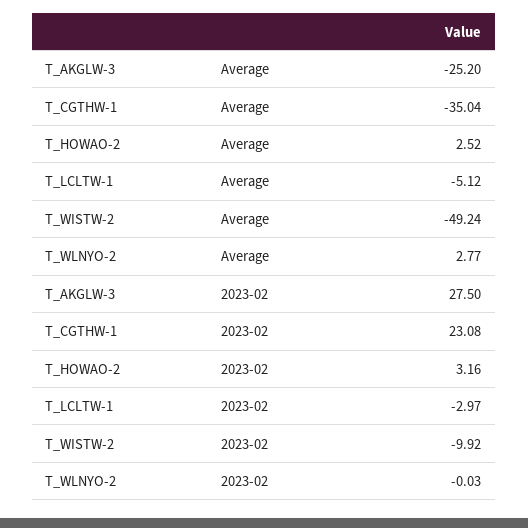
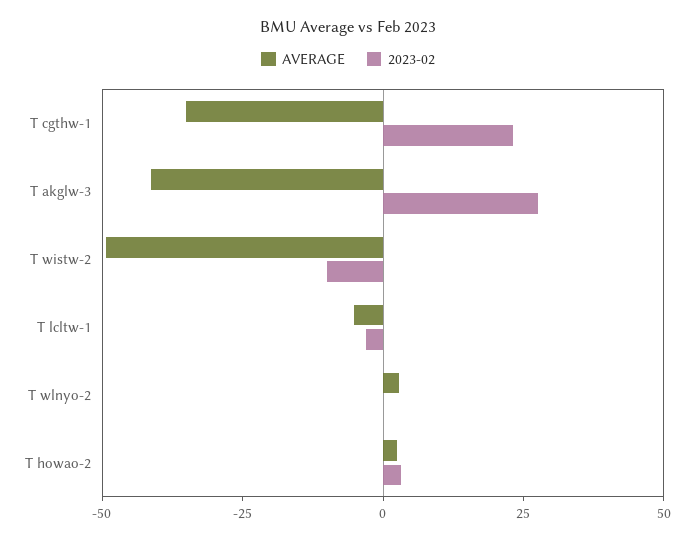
Average, T_AKGLW-3: -25.2 -> -40

